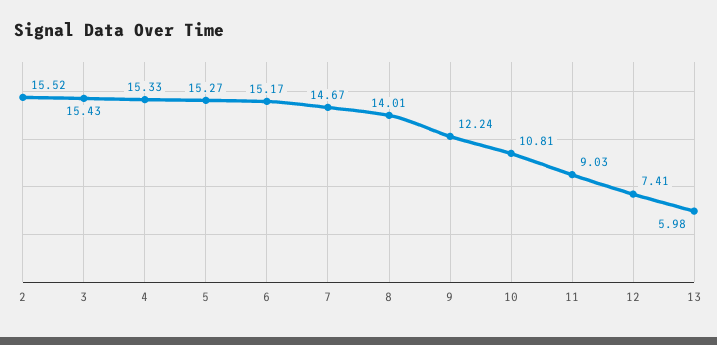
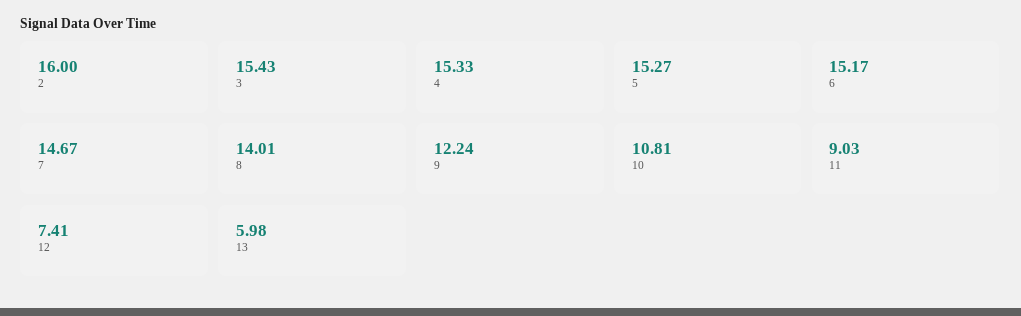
2: 15.52 -> 16

